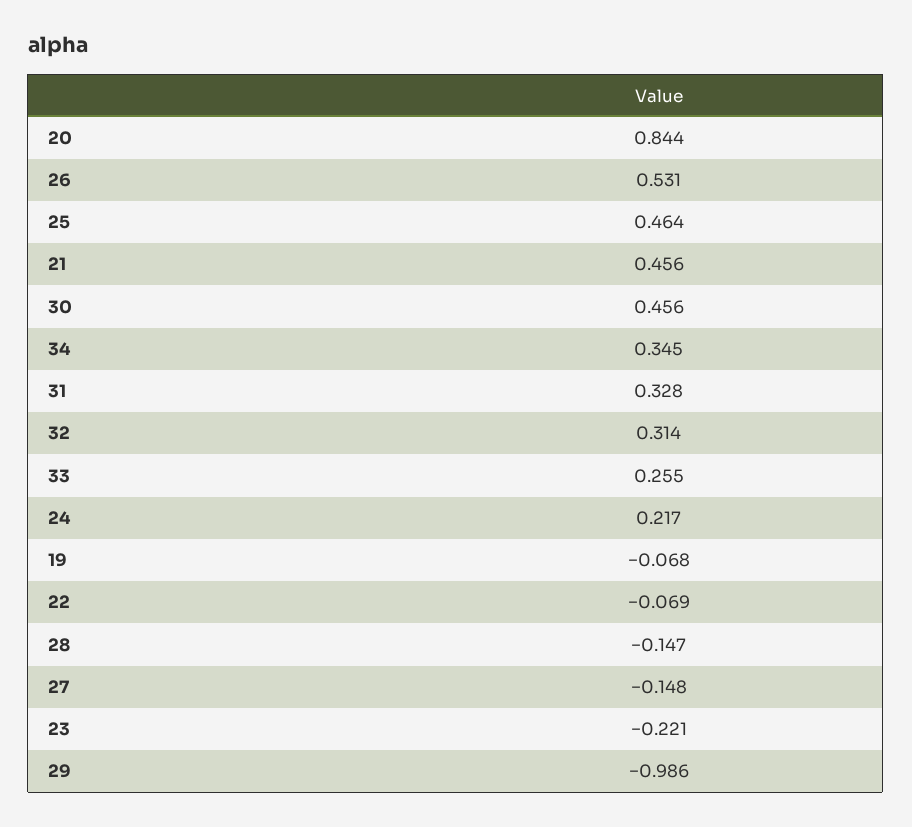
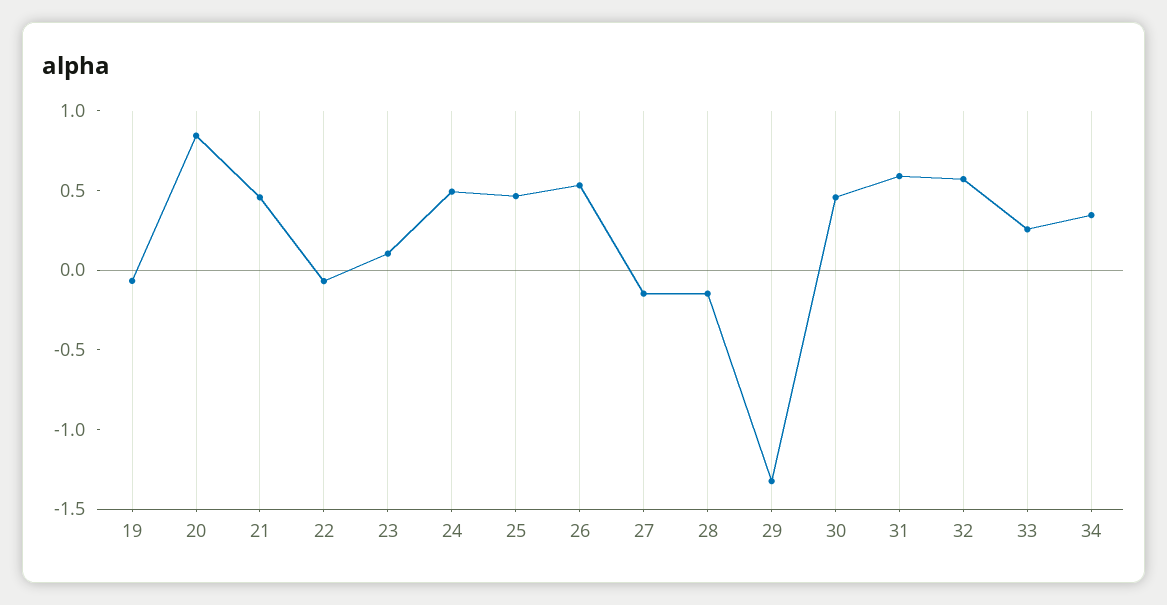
31: 0.328 -> 0.6
32: 0.314 -> 0.6
24: 0.217 -> 0.5
23: -0.221 -> 0.1
29: -0.986 -> -1.3

